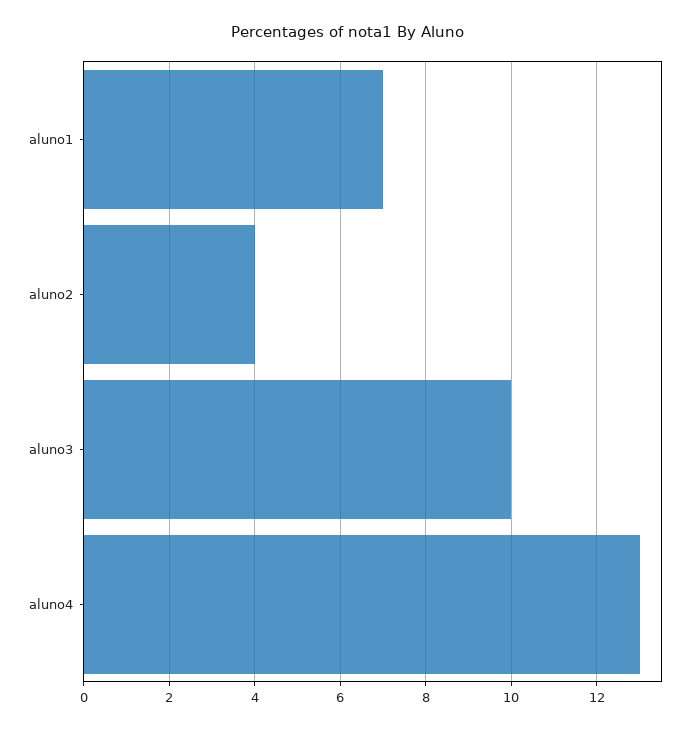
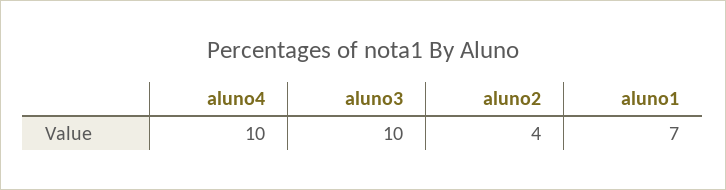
aluno4: 13 -> 10

